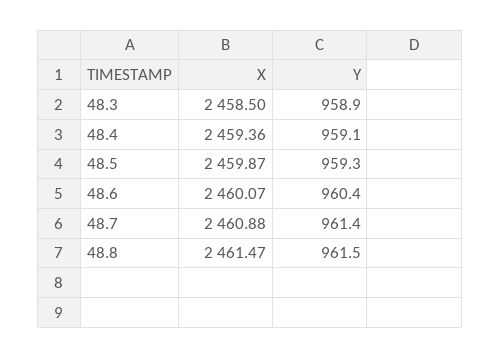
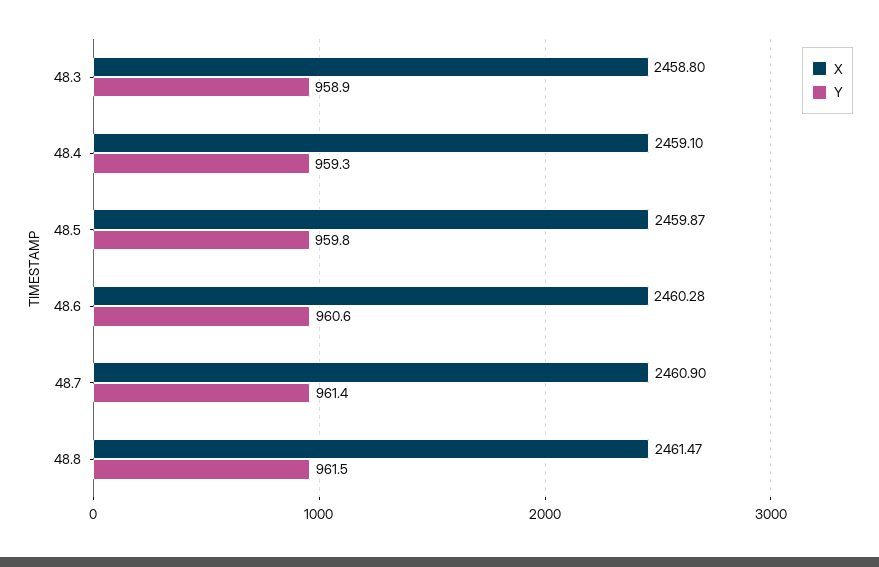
X, 48.3: 2458.5 -> 2458.8
X, 48.4: 2459.36 -> 2459.1
Y, 48.4: 959.1 -> 959.3
Y, 48.5: 959.3 -> 959.8
X, 48.6: 2460.07 -> 2460.28
Y, 48.6: 960.4 -> 960.6
X, 48.7: 2460.88 -> 2460.9

